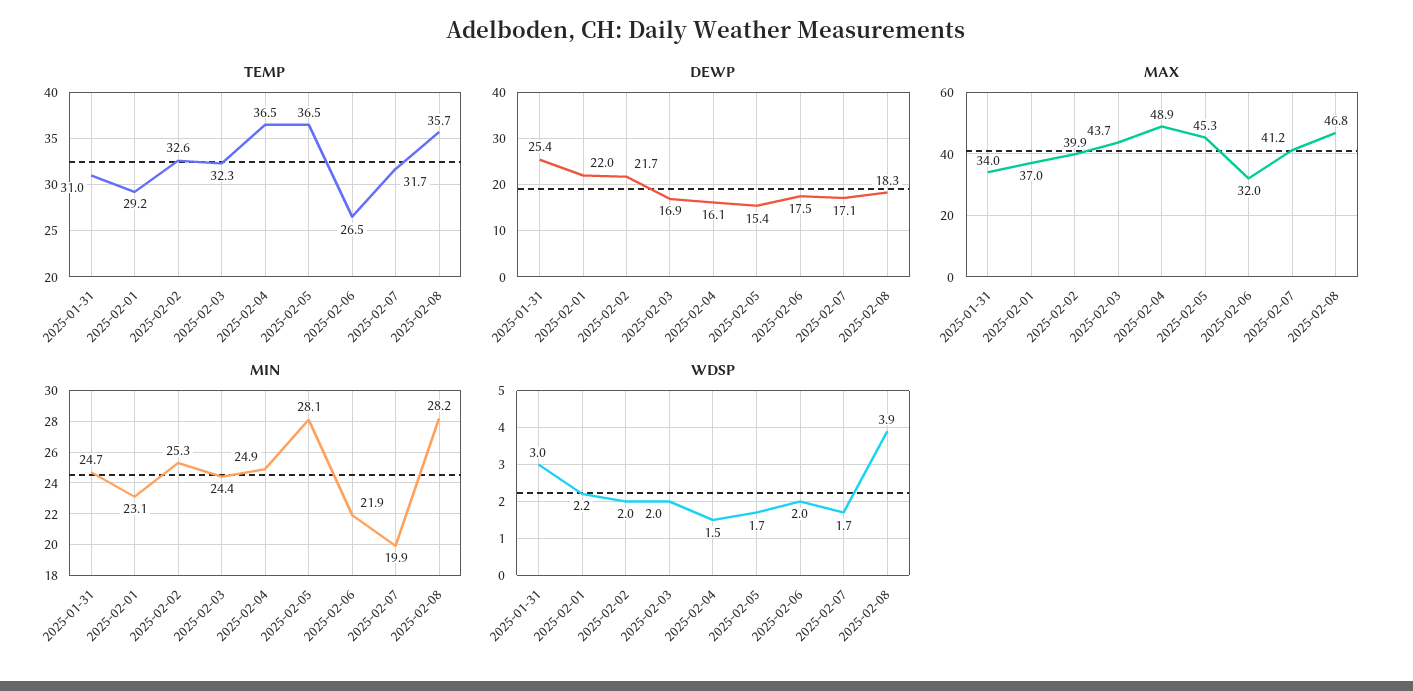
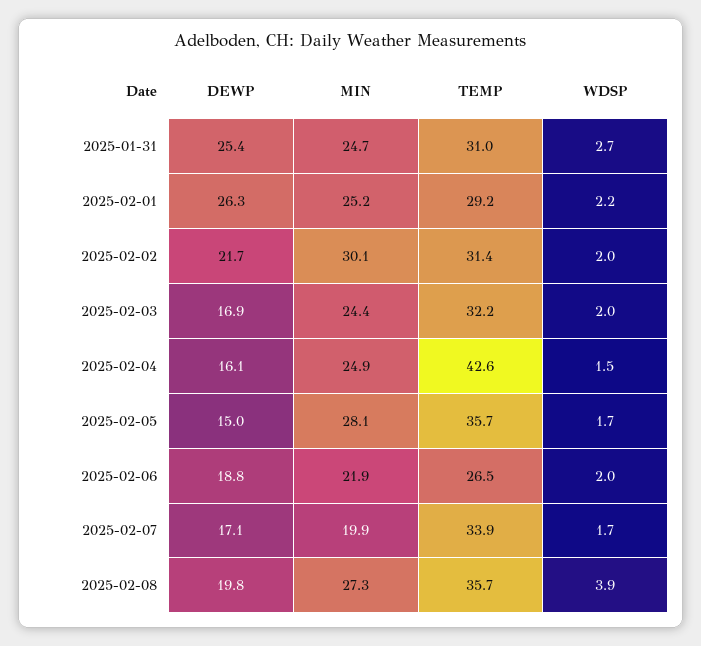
TEMP, 2025-02-02: 32.6 -> 31.4
TEMP, 2025-02-03: 32.3 -> 32.2
TEMP, 2025-02-04: 36.5 -> 42.6
TEMP, 2025-02-05: 36.5 -> 35.7
TEMP, 2025-02-07: 31.7 -> 33.9
DEWP, 2025-02-01: 22 -> 26.3
DEWP, 2025-02-05: 15.4 -> 15
DEWP, 2025-02-06: 17.5 -> 18.8
DEWP, 2025-02-08: 18.3 -> 19.8
MAX, 2025-01-31: 34 -> none
MAX, 2025-02-01: 37 -> none
MAX, 2025-02-02: 39.9 -> none
MAX, 2025-02-03: 43.7 -> none
MAX, 2025-02-04: 48.9 -> none
MAX, 2025-02-05: 45.3 -> none
MAX, 2025-02-06: 32 -> none
MAX, 2025-02-07: 41.2 -> none
MAX, 2025-02-08: 46.8 -> none
MIN, 2025-02-01: 23.1 -> 25.2
MIN, 2025-02-02: 25.3 -> 30.1
MIN, 2025-02-08: 28.2 -> 27.3
WDSP, 2025-01-31: 3 -> 2.7

